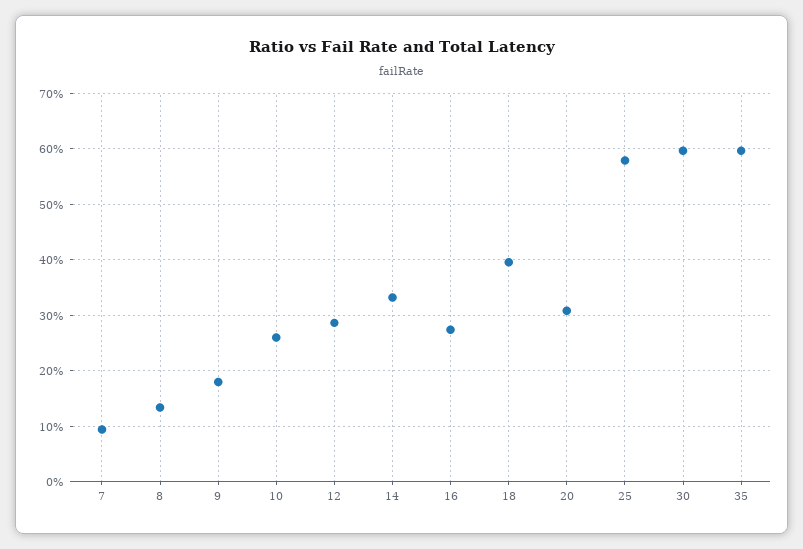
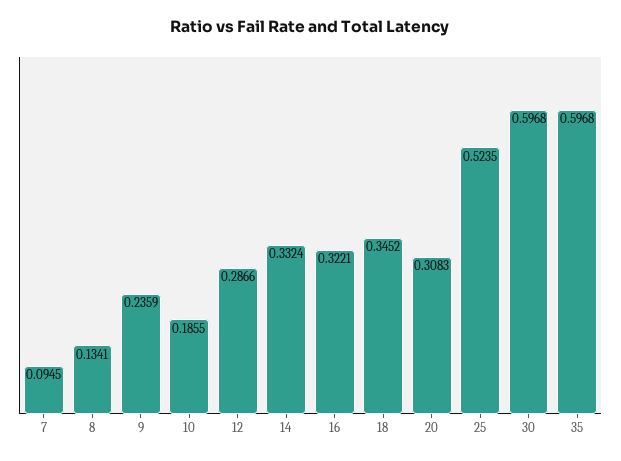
9: 0.18 -> 0.2359
10: 0.26 -> 0.1855
16: 0.28 -> 0.3221
18: 0.4 -> 0.3452
25: 0.58 -> 0.5235

